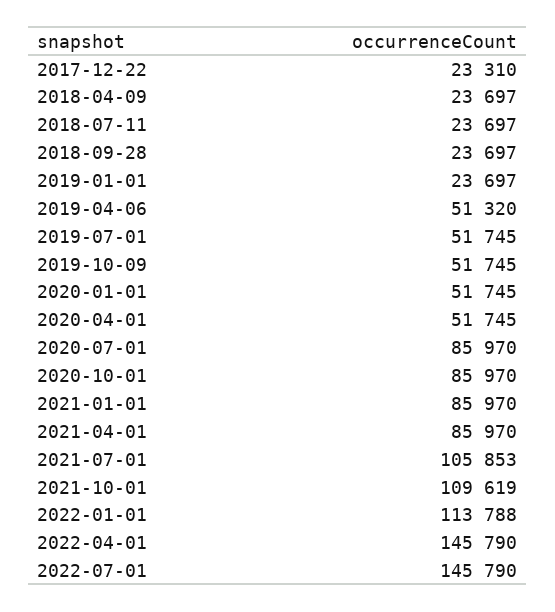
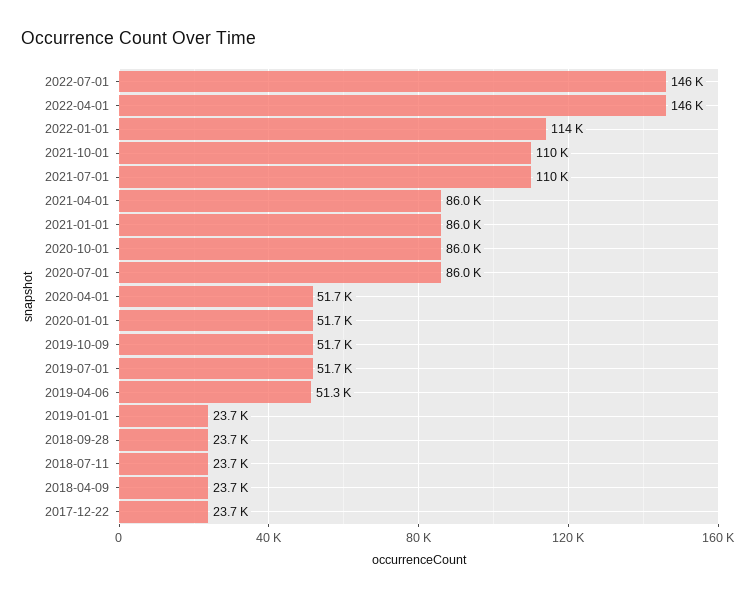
2017-12-22: 23310 -> 23700
2021-07-01: 105853 -> 110000

